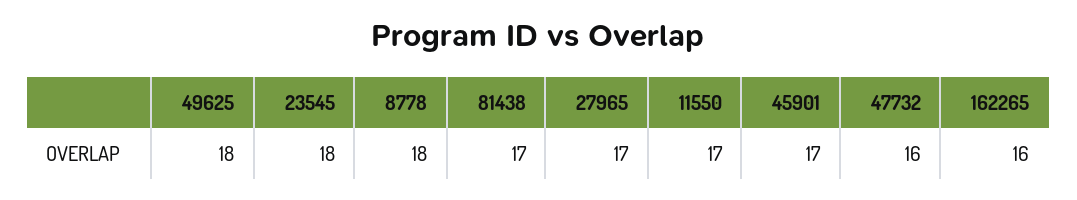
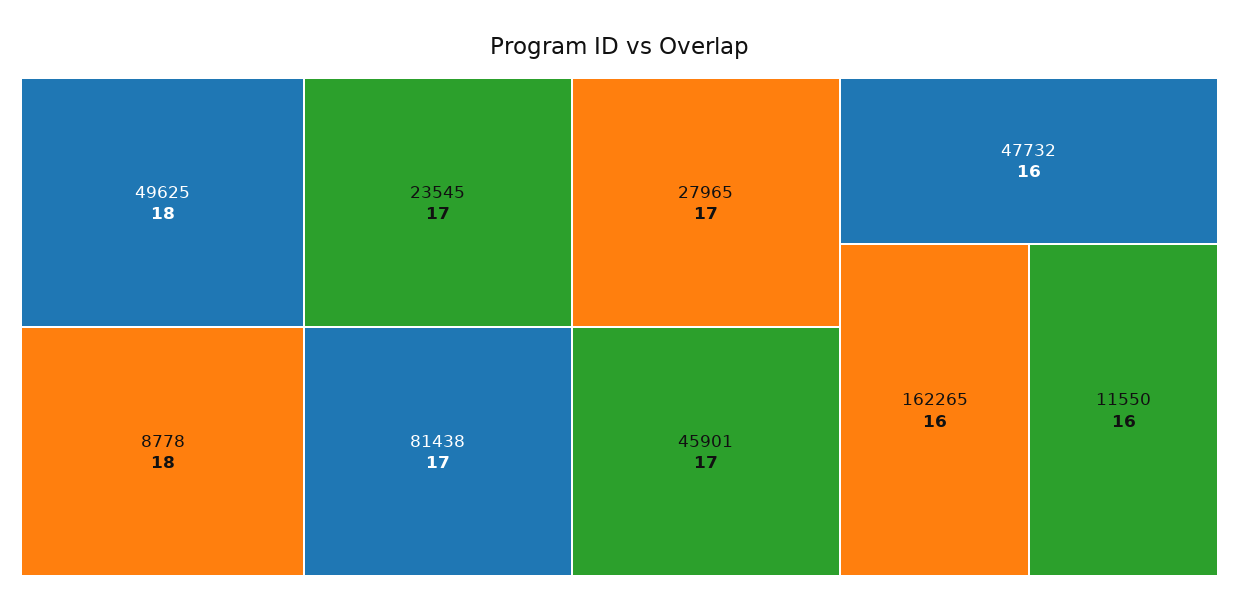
23545: 18 -> 17
11550: 17 -> 16

